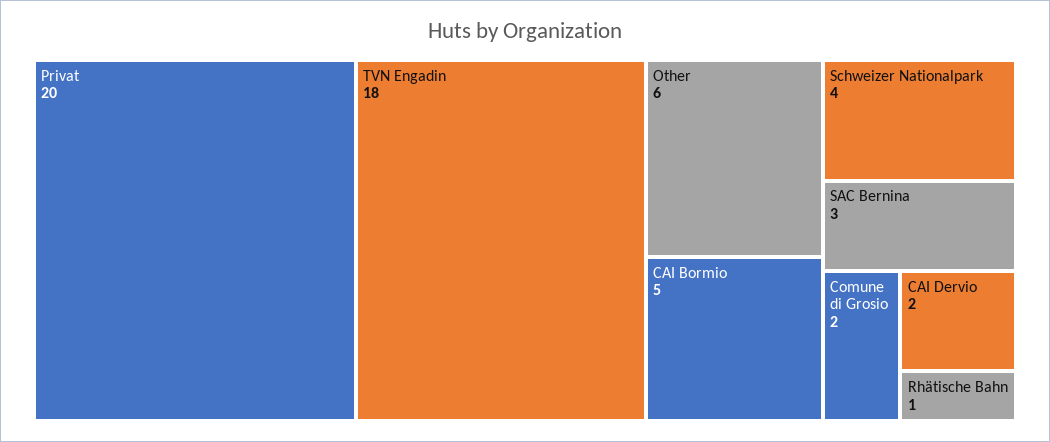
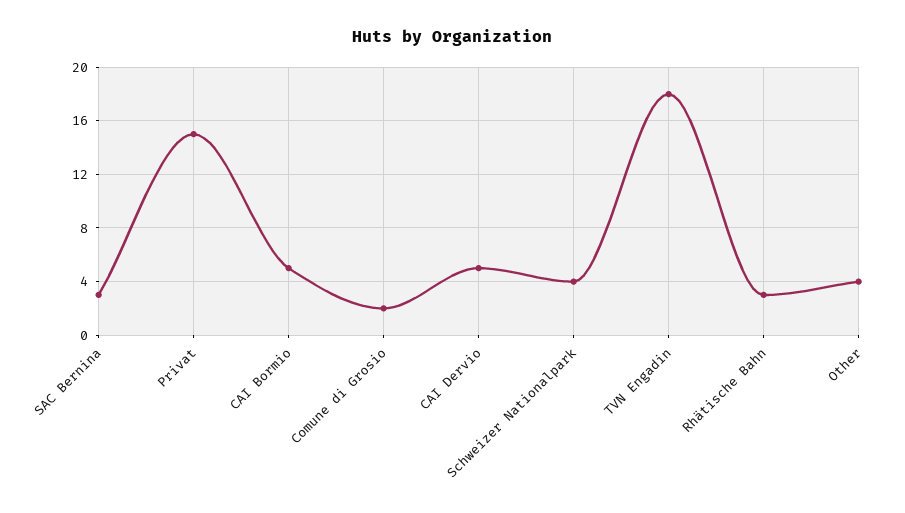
Privat: 20 -> 15
Other: 6 -> 4
CAI Dervio: 2 -> 5
Rhätische Bahn: 1 -> 3

